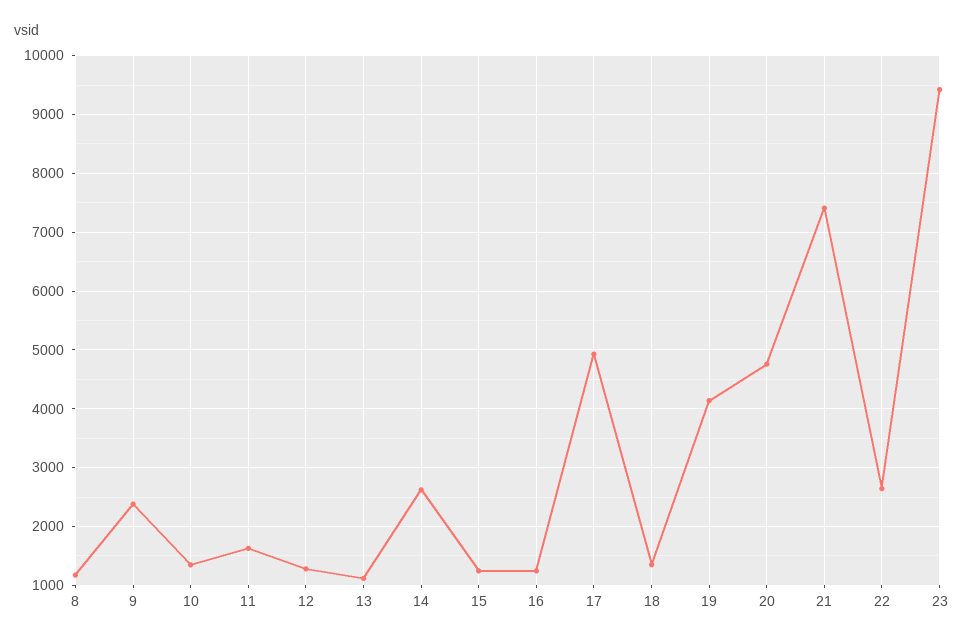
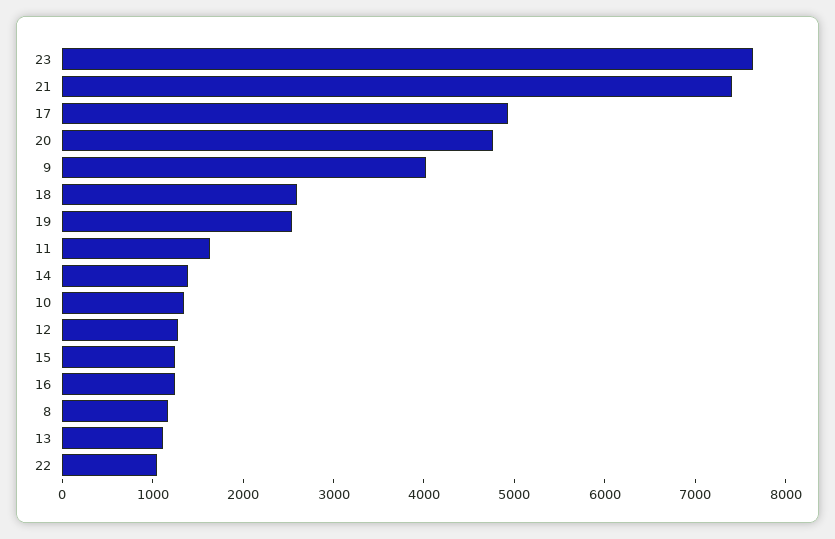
9: 2400 -> 4000
14: 2600 -> 1400
18: 1400 -> 2600
19: 4200 -> 2600
22: 2600 -> 1000
23: 9400 -> 7600

